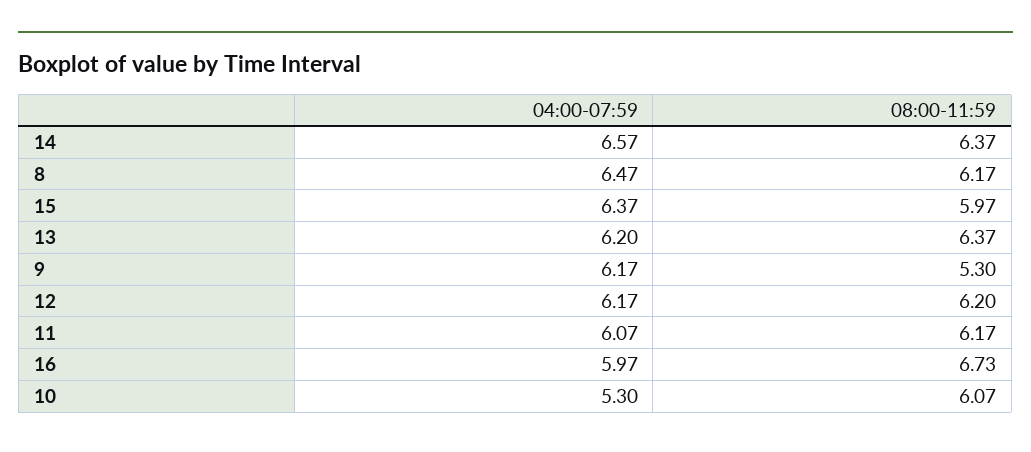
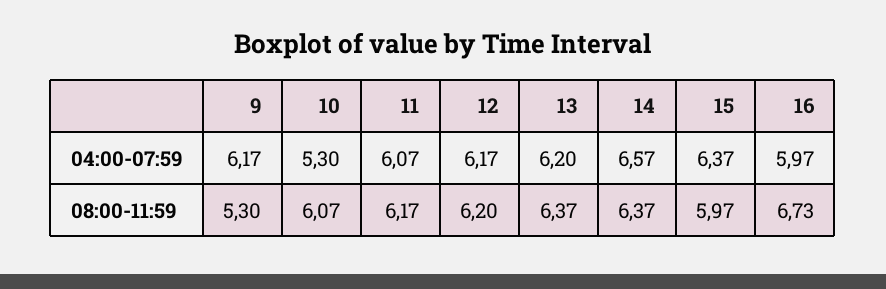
04:00-07:59, 8: 6.47 -> none
08:00-11:59, 8: 6.17 -> none

